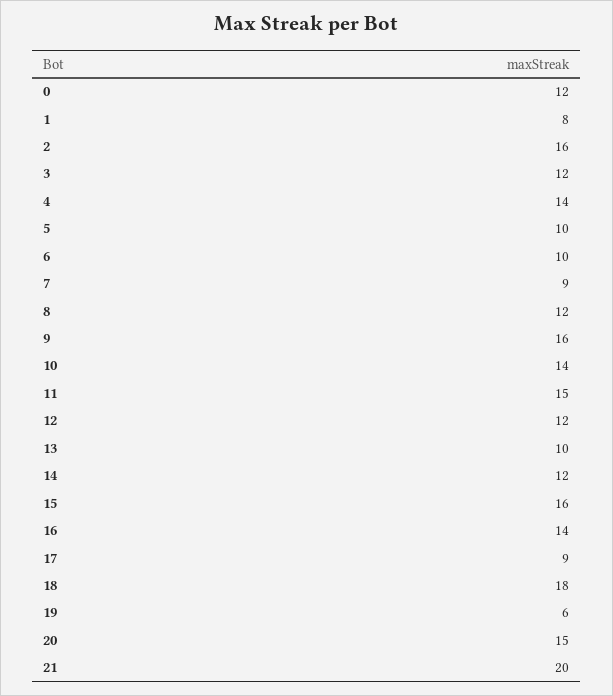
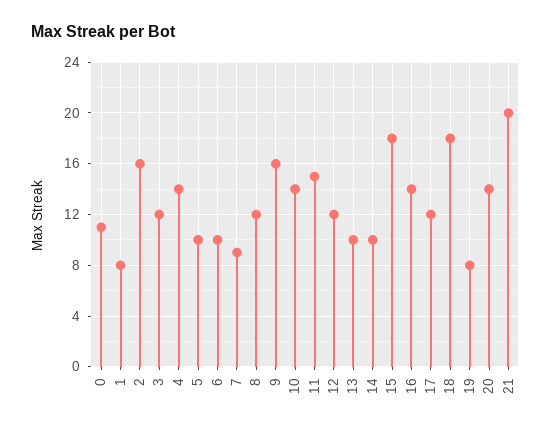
0: 12 -> 11
14: 12 -> 10
15: 16 -> 18
17: 9 -> 12
19: 6 -> 8
20: 15 -> 14

